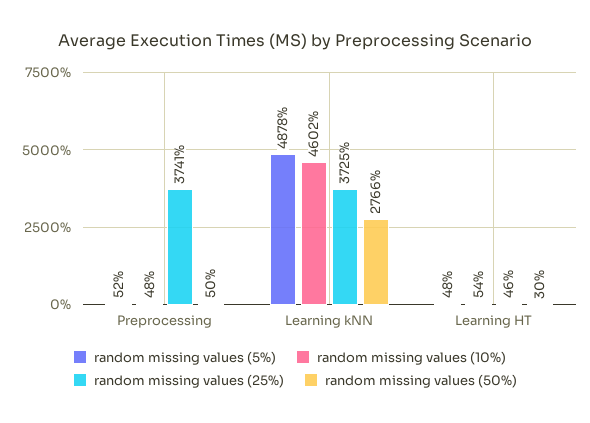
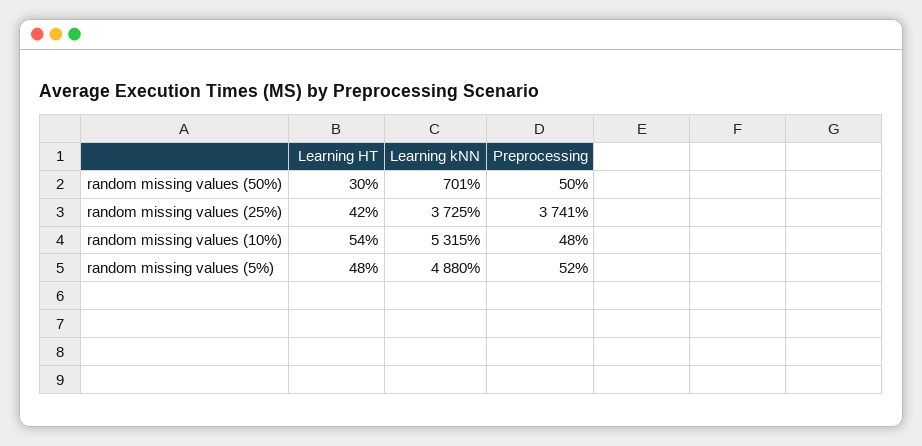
random missing values (5%), Learning kNN: 4878 -> 4880
random missing values (10%), Learning kNN: 4602 -> 5315
random missing values (50%), Learning kNN: 2766 -> 701
random missing values (25%), Learning HT: 46 -> 42

